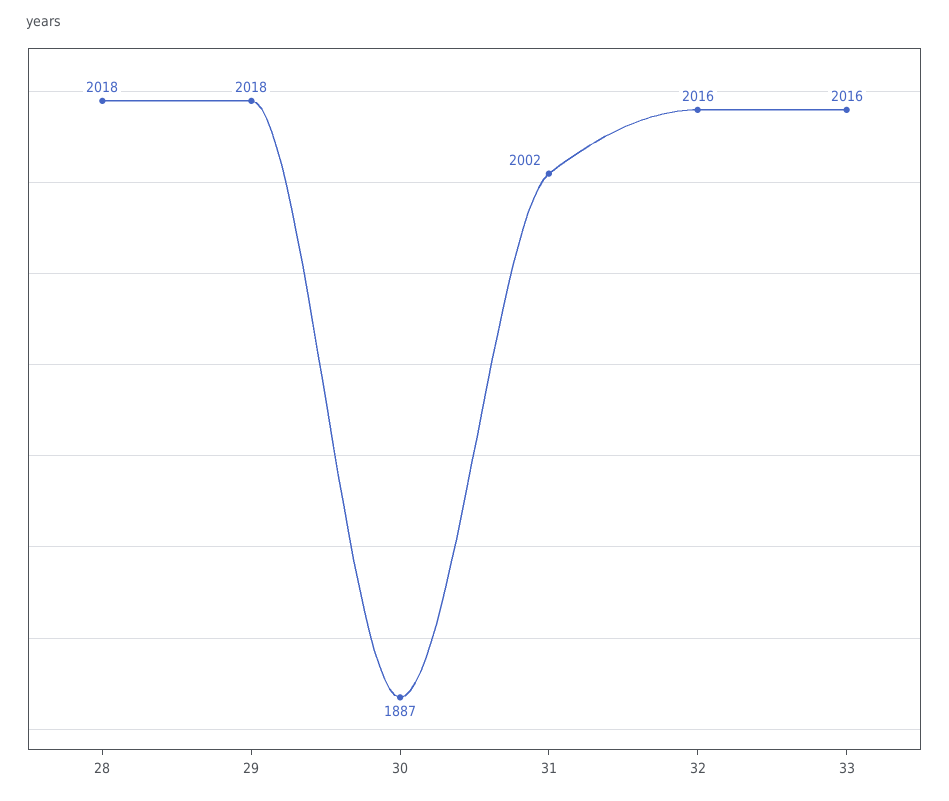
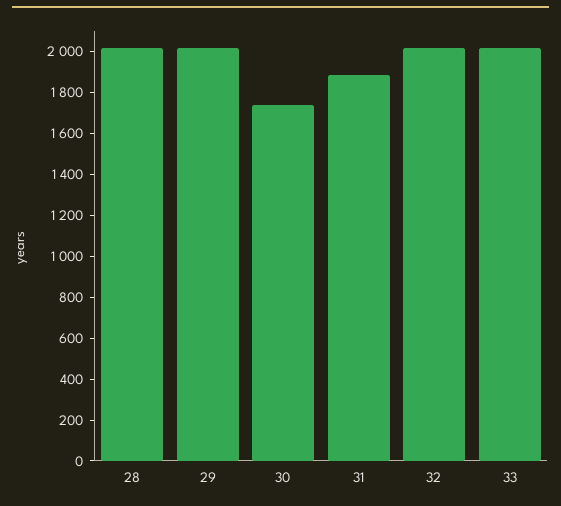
30: 1887 -> 1750
31: 2002 -> 1900

